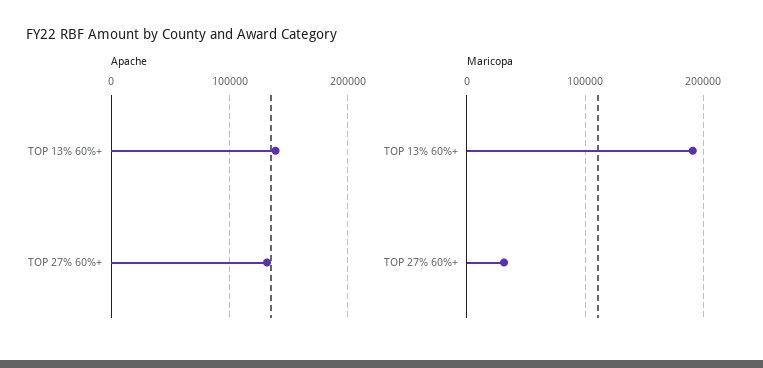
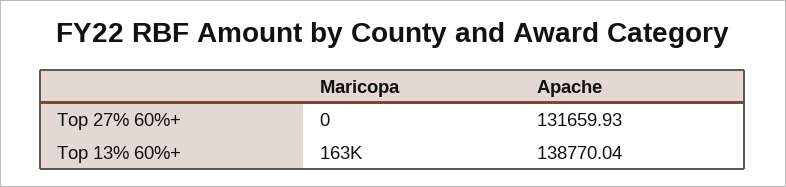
Maricopa, TOP 13% 60%+: 190000 -> 163000
Maricopa, TOP 27% 60%+: 30000 -> 0

